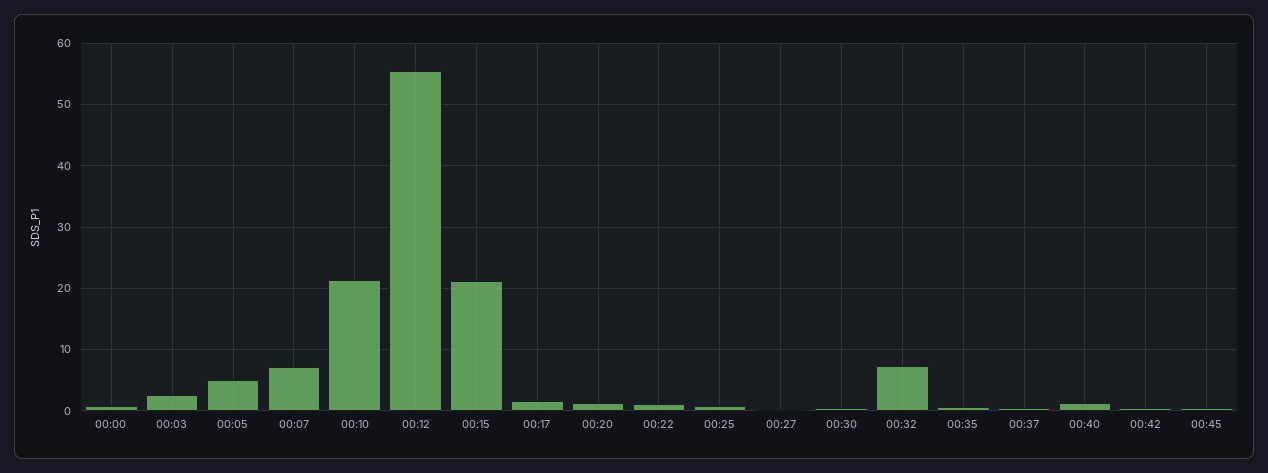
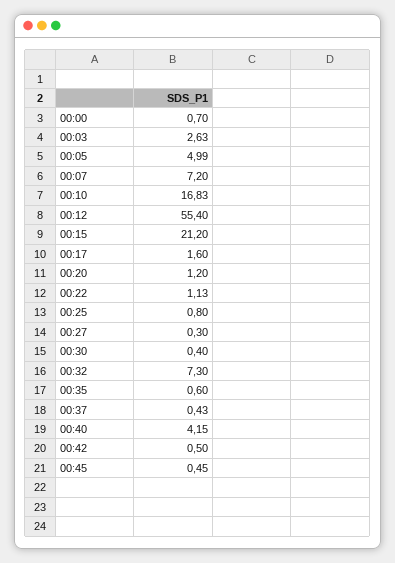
00:10: 21 -> 16.83
00:40: 1 -> 4.15

